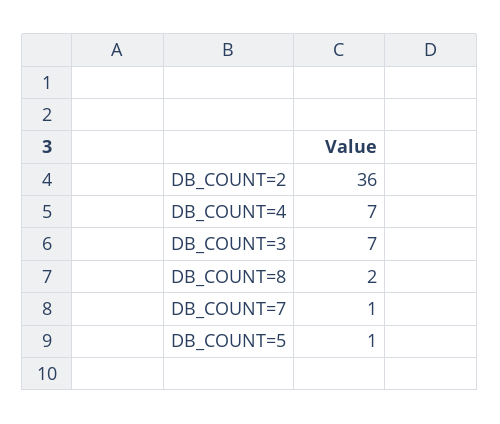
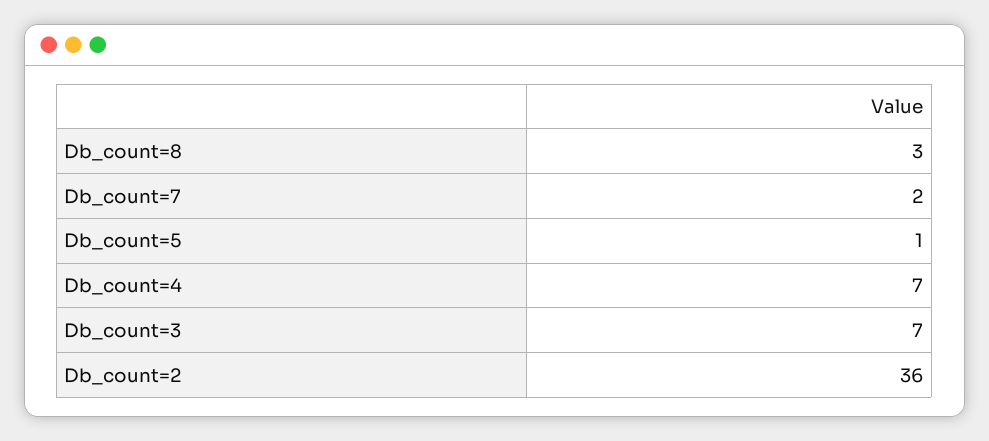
DB_COUNT=8: 2 -> 3
DB_COUNT=7: 1 -> 2

